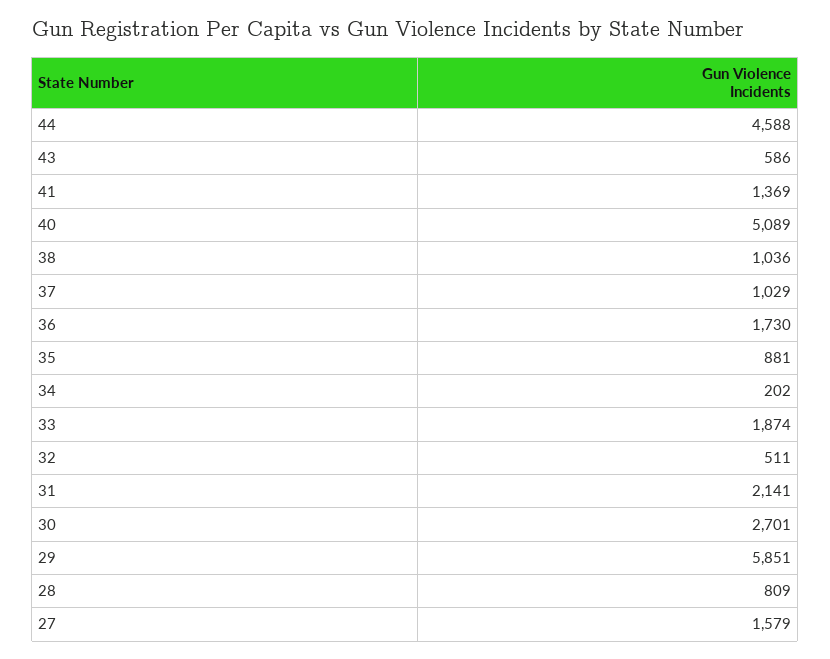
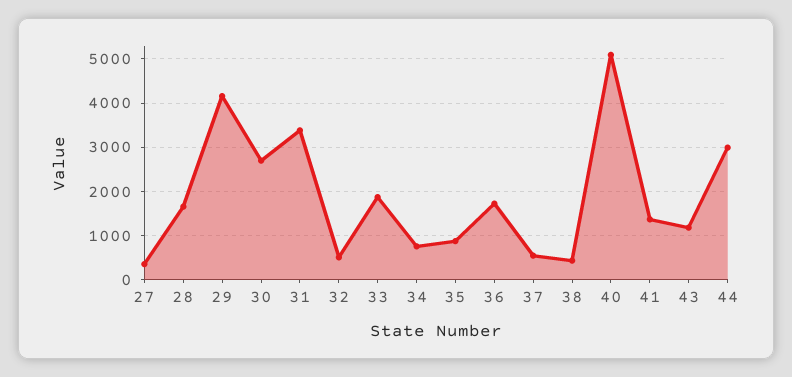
44: 4588 -> 3000
43: 586 -> 1200
38: 1036 -> 400
37: 1029 -> 600
34: 202 -> 800
31: 2141 -> 3400
29: 5851 -> 4200
28: 809 -> 1600
27: 1579 -> 400

